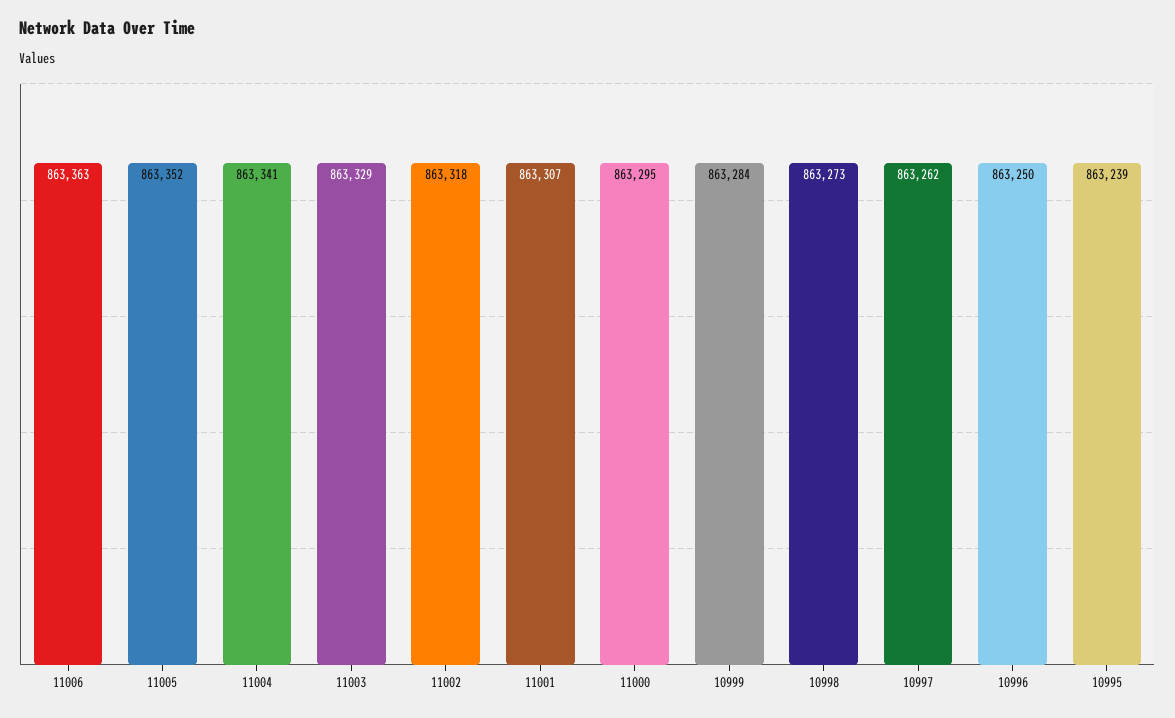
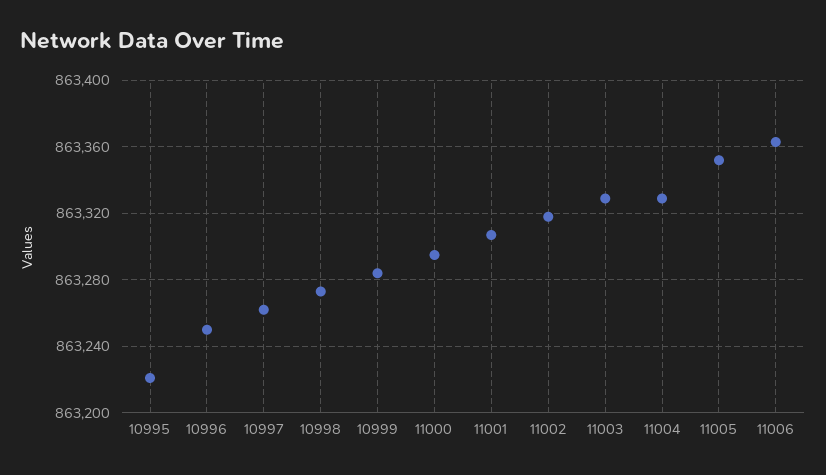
11004: 863341 -> 863330
10995: 863239 -> 863220

